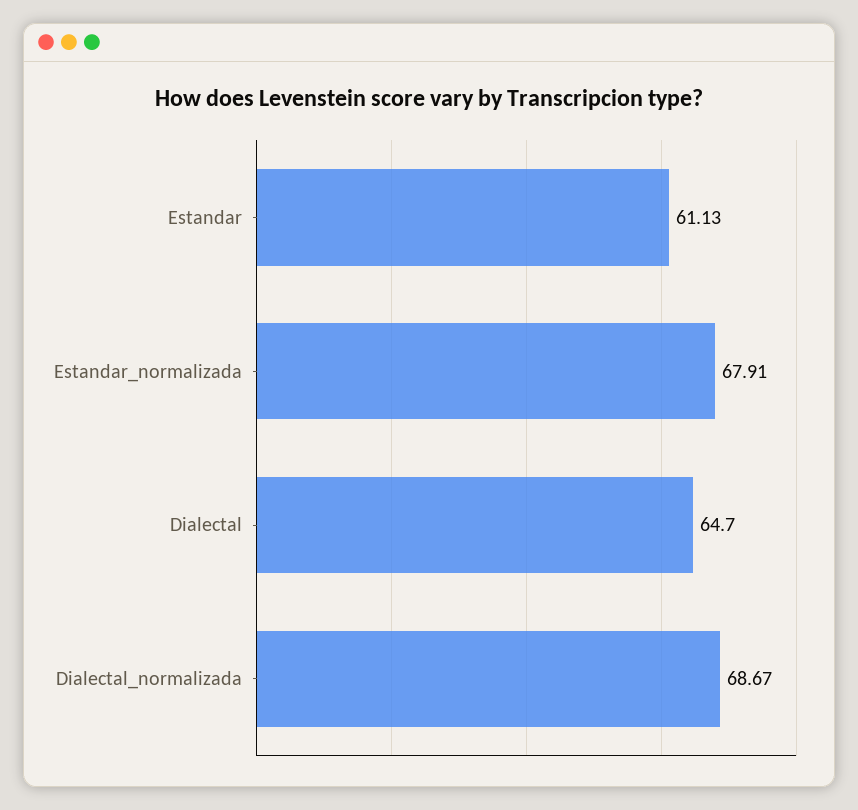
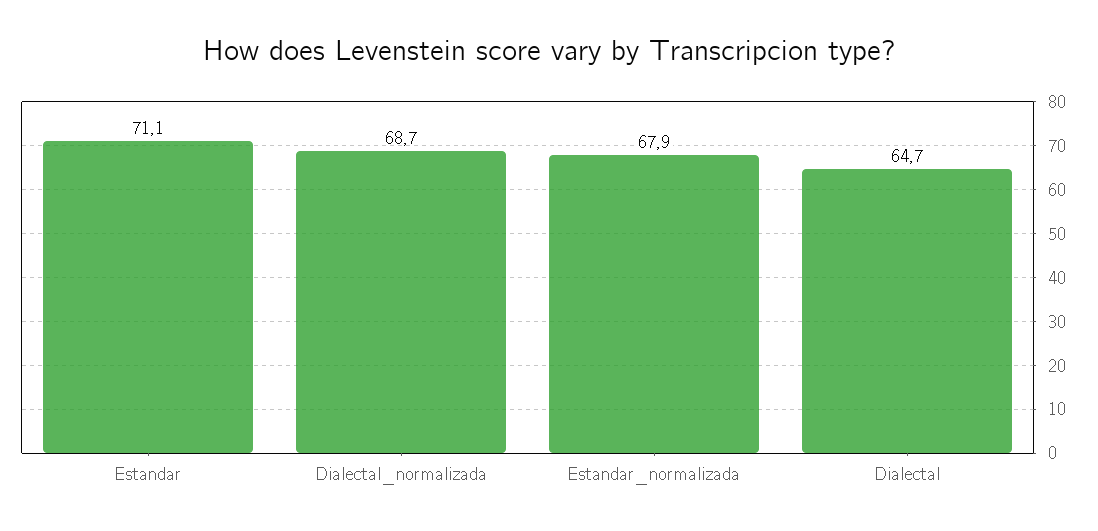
Estandar: 61.13 -> 71.1

